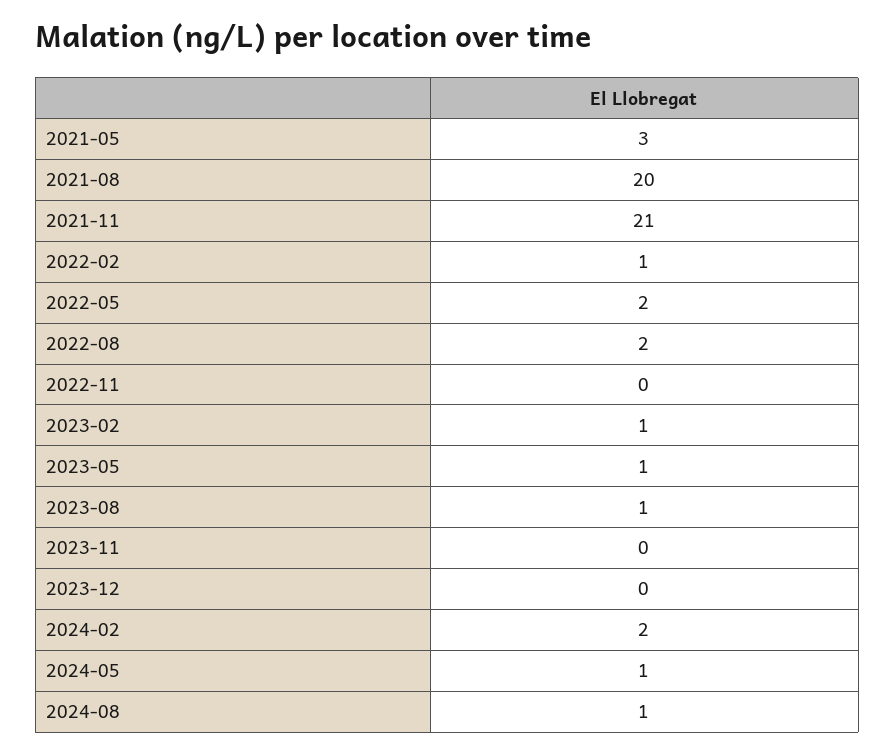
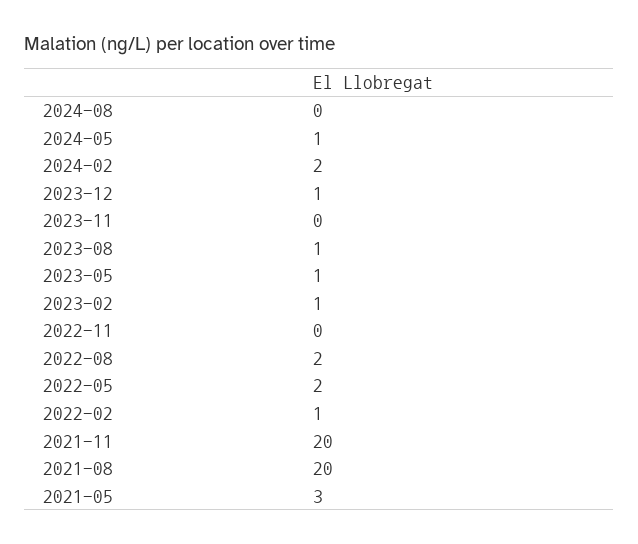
2021-11: 21 -> 20
2023-12: 0 -> 1
2024-08: 1 -> 0

